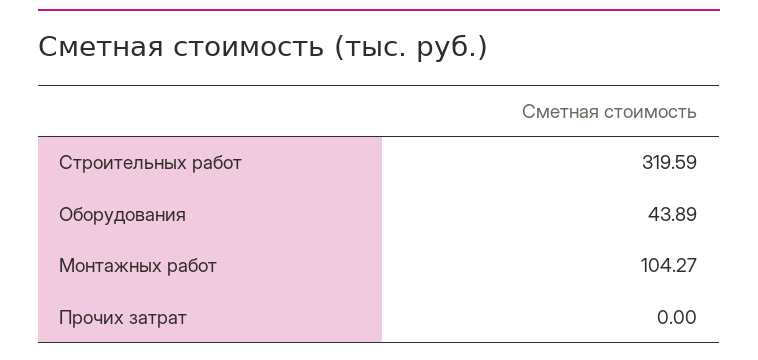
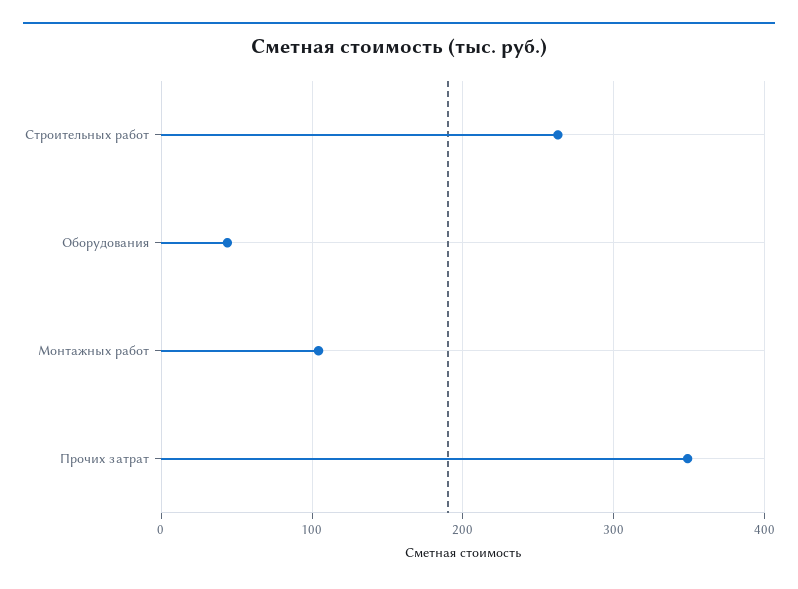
Строительных работ: 319.59 -> 260
Прочих затрат: 0 -> 350

